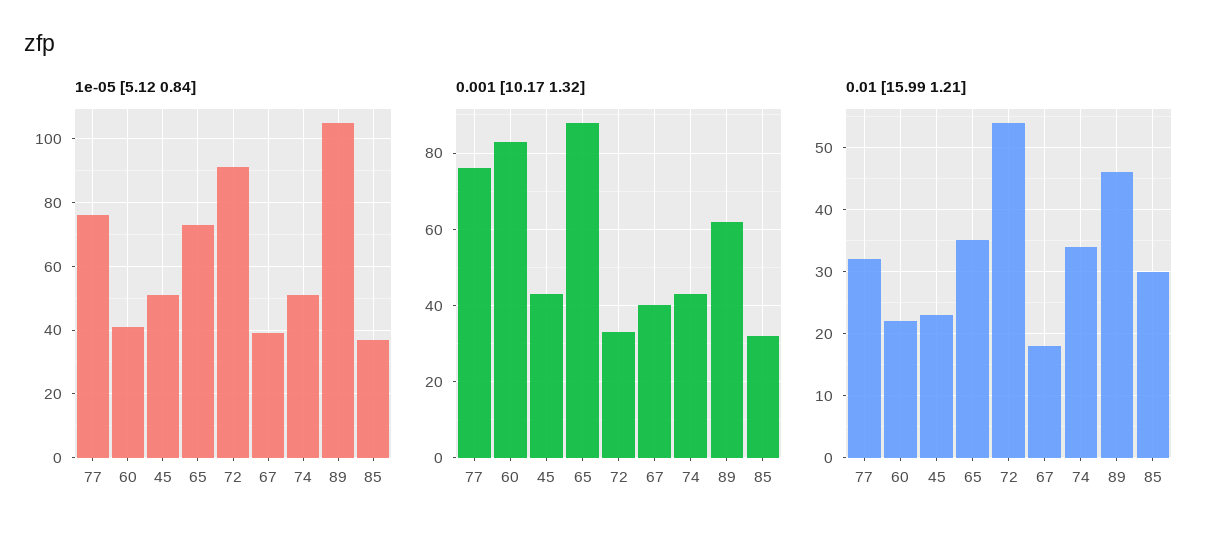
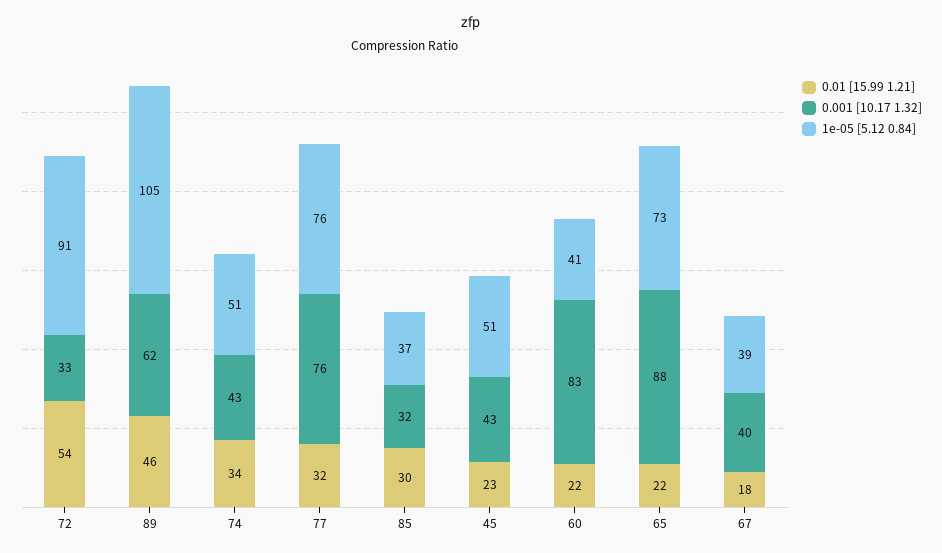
0.01 [15.99 1.21], 65: 35 -> 22

